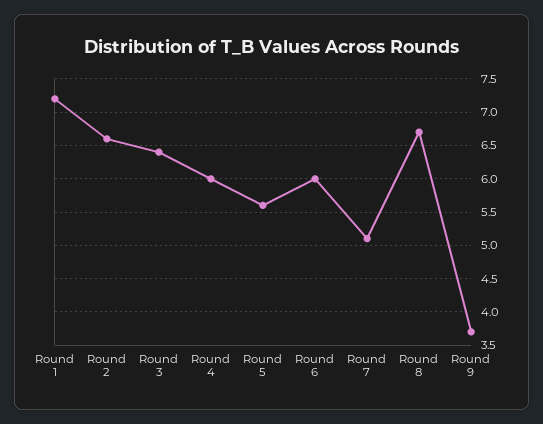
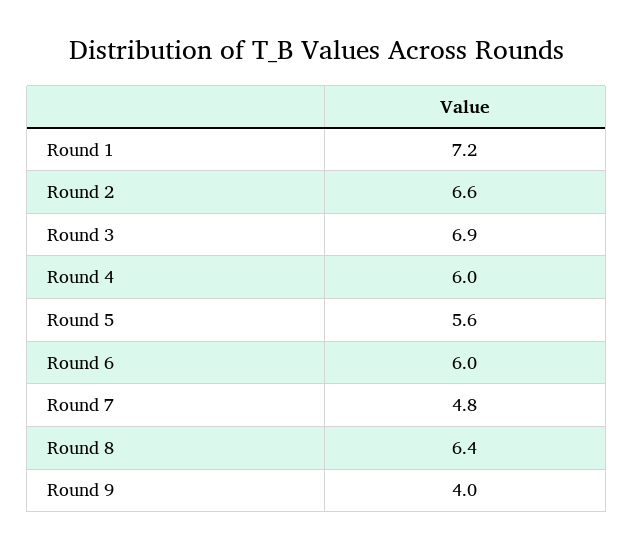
Round 3: 6.4 -> 6.9
Round 7: 5.1 -> 4.8
Round 8: 6.7 -> 6.4
Round 9: 3.7 -> 4

